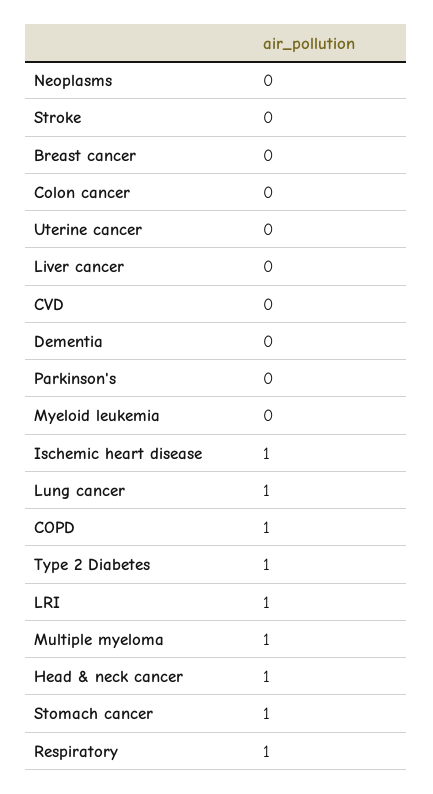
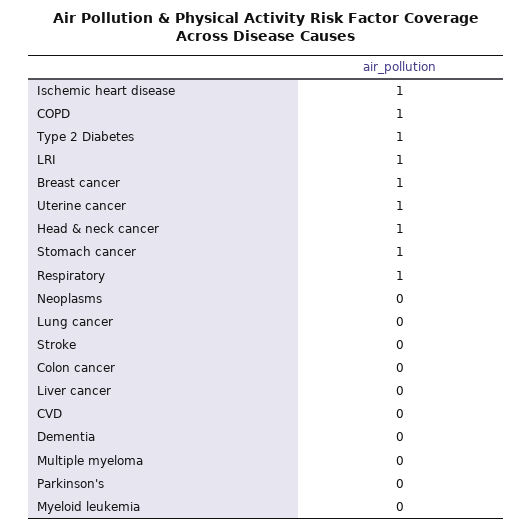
Breast cancer: 0 -> 1
Uterine cancer: 0 -> 1
Lung cancer: 1 -> 0
Multiple myeloma: 1 -> 0

